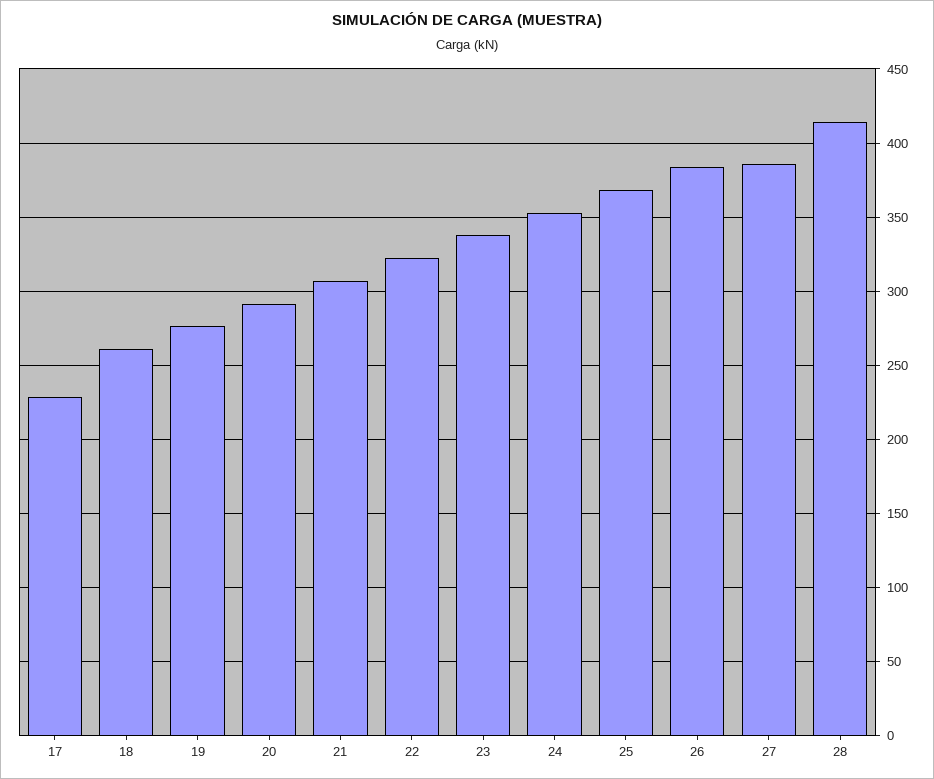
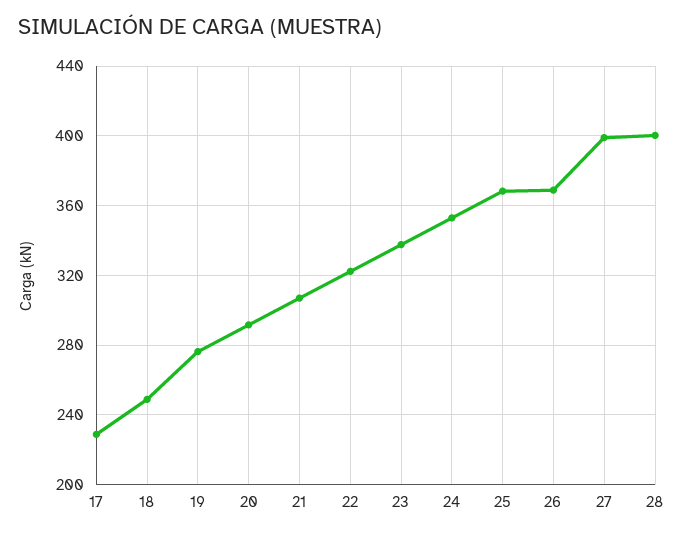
18: 260 -> 250
26: 385 -> 370
27: 385 -> 400
28: 415 -> 400

